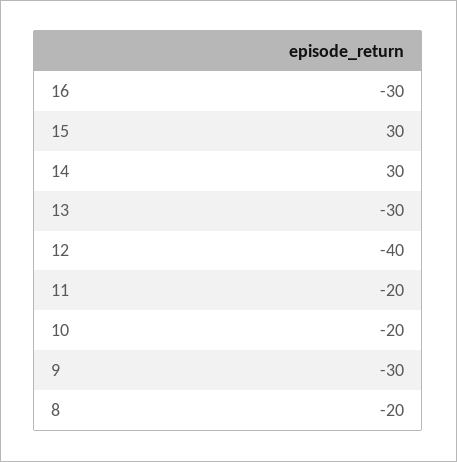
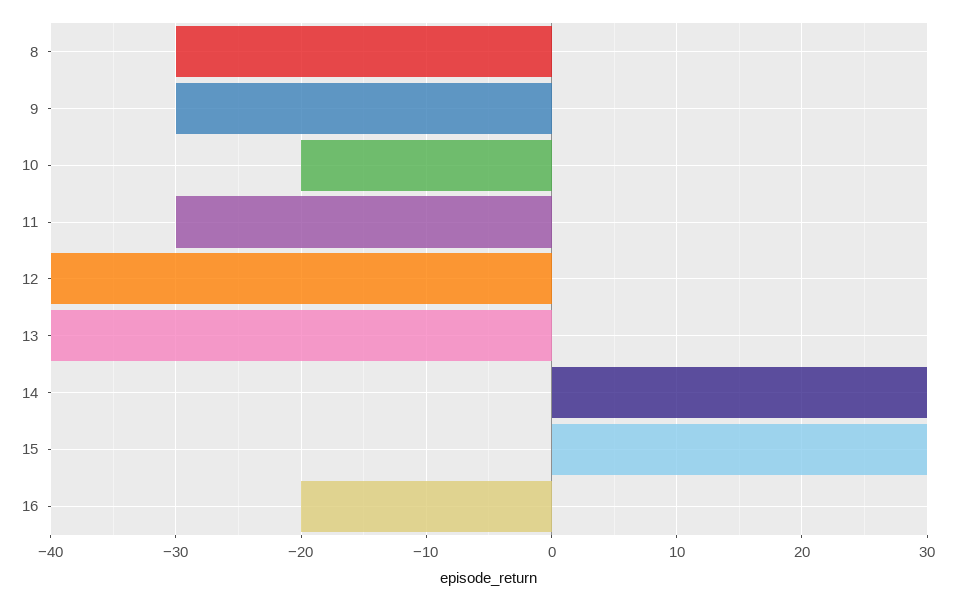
16: -30 -> -20
13: -30 -> -40
11: -20 -> -30
8: -20 -> -30

